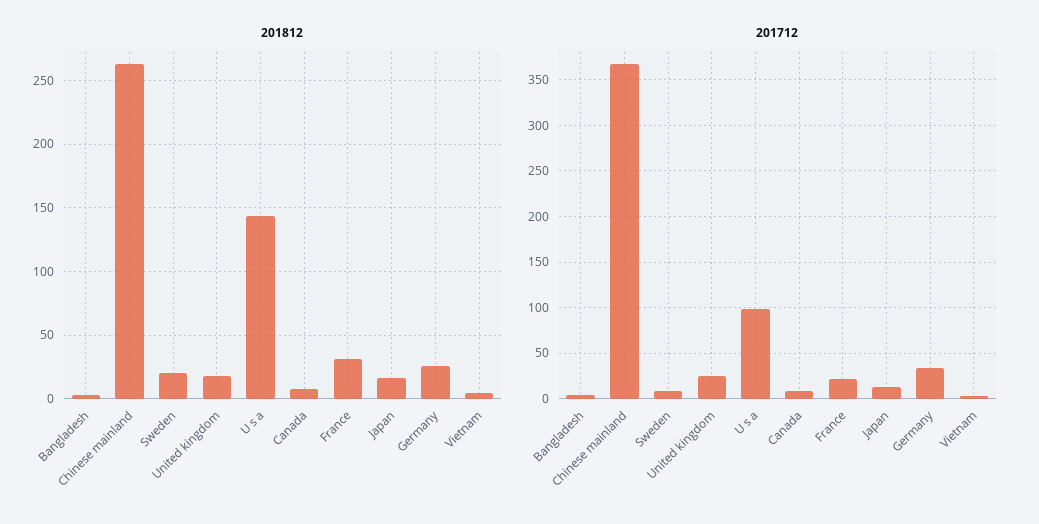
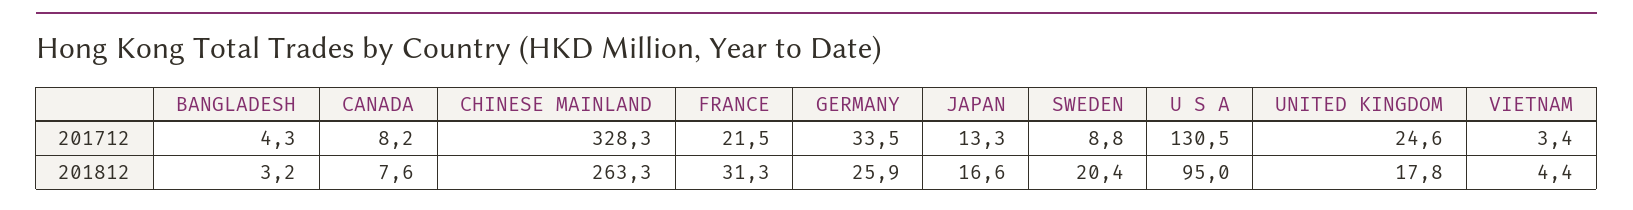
201812, U s a: 145 -> 95
201712, Chinese mainland: 370 -> 328.3
201712, U s a: 100 -> 130.5

